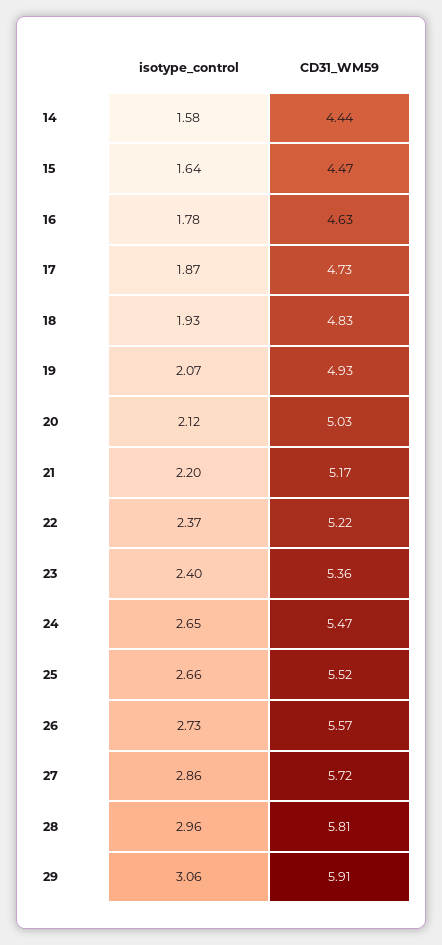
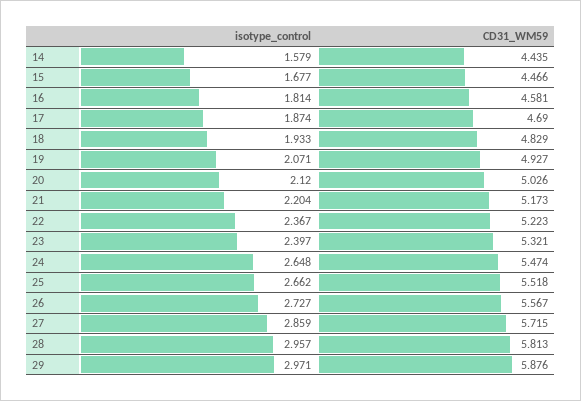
isotype_control, 15: 1.64 -> 1.677
isotype_control, 16: 1.78 -> 1.814
CD31_WM59, 16: 4.63 -> 4.581
CD31_WM59, 17: 4.73 -> 4.69
CD31_WM59, 23: 5.36 -> 5.321
isotype_control, 29: 3.06 -> 2.971
CD31_WM59, 29: 5.91 -> 5.876

